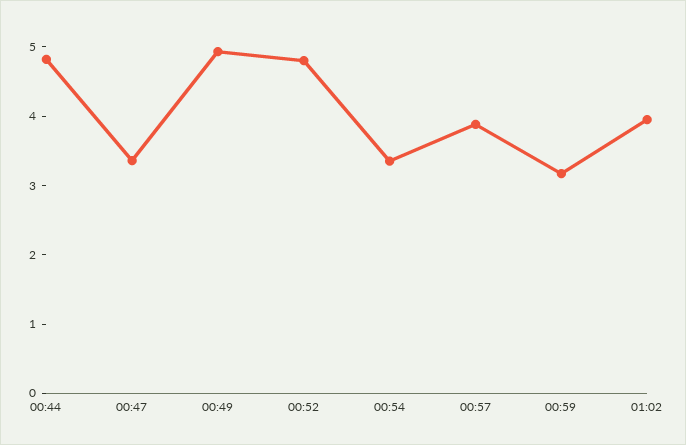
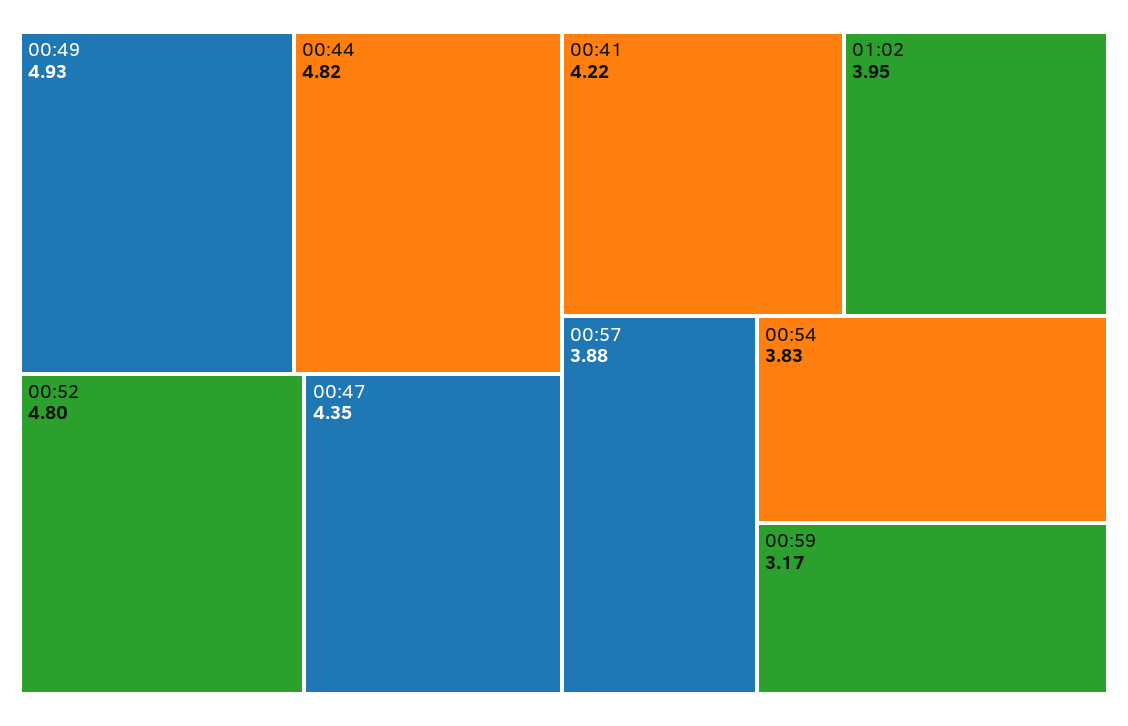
00:47: 3.4 -> 4.35
00:54: 3.4 -> 3.83
00:41: none -> 4.22

